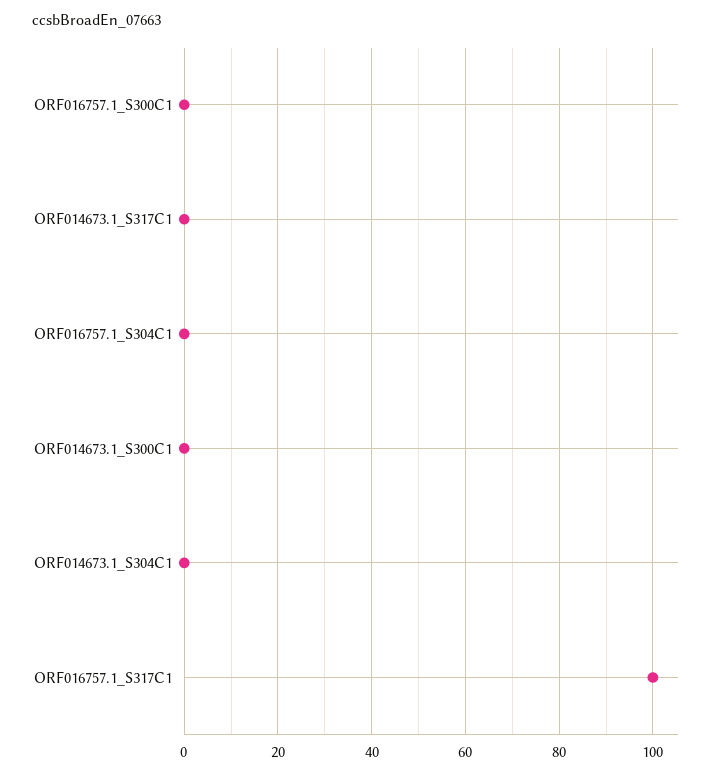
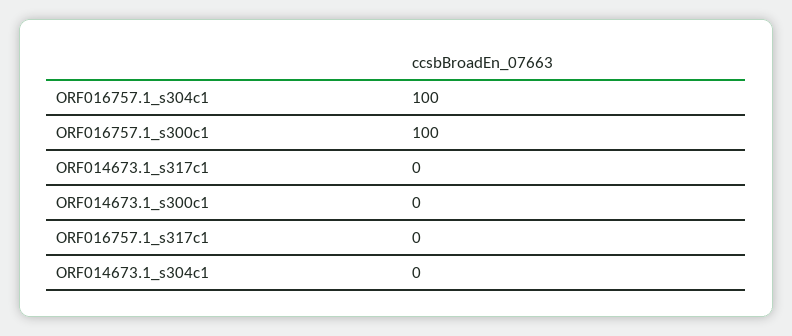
ORF016757.1_S300C1: 0 -> 100
ORF016757.1_S304C1: 0 -> 100
ORF016757.1_S317C1: 100 -> 0

